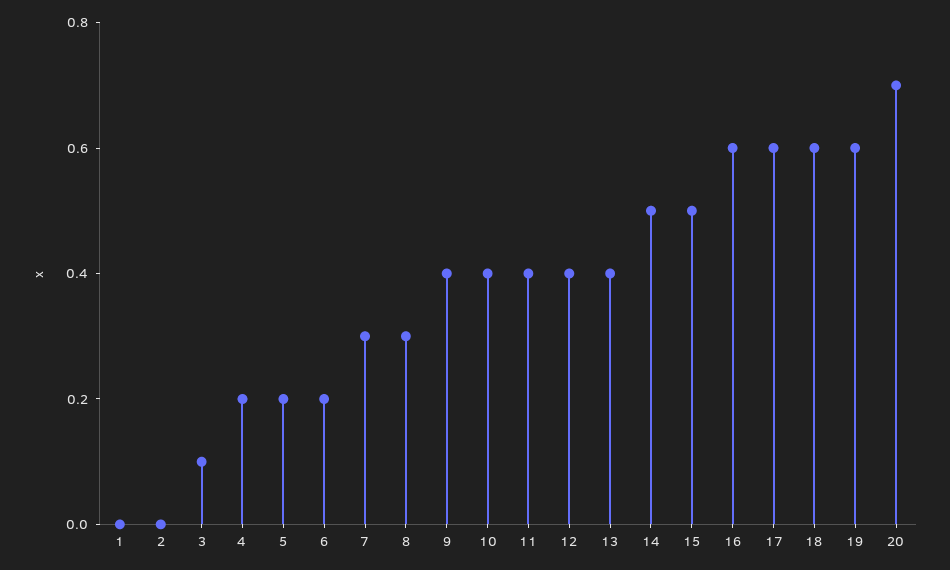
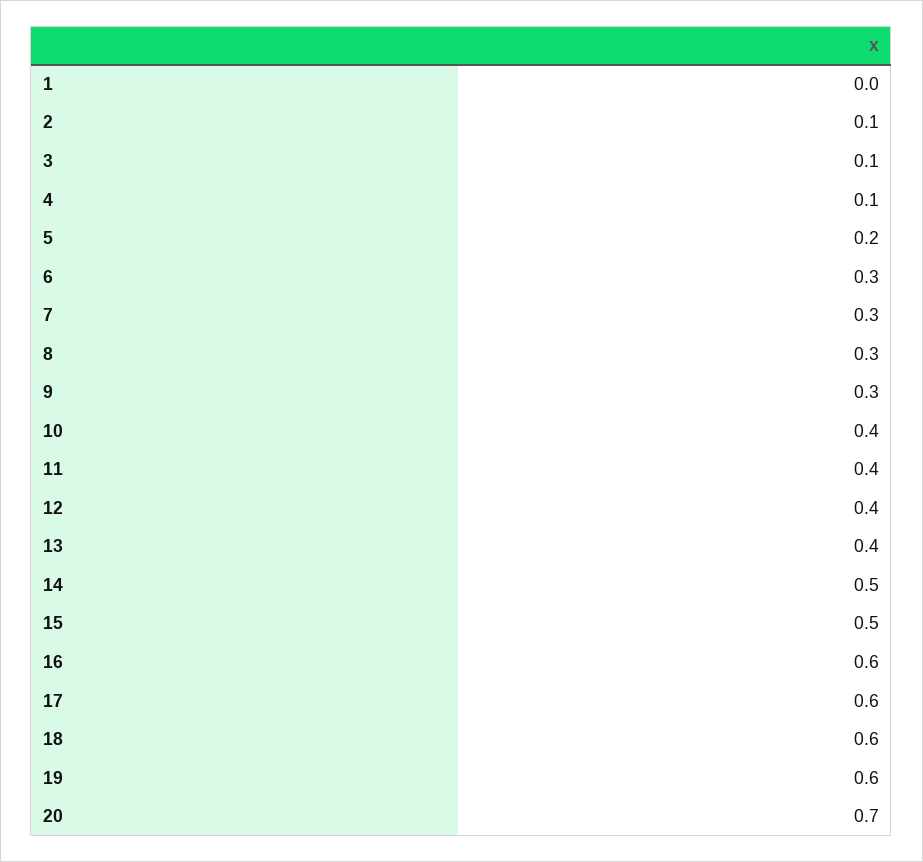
2: 0 -> 0.1
4: 0.2 -> 0.1
6: 0.2 -> 0.3
9: 0.4 -> 0.3

